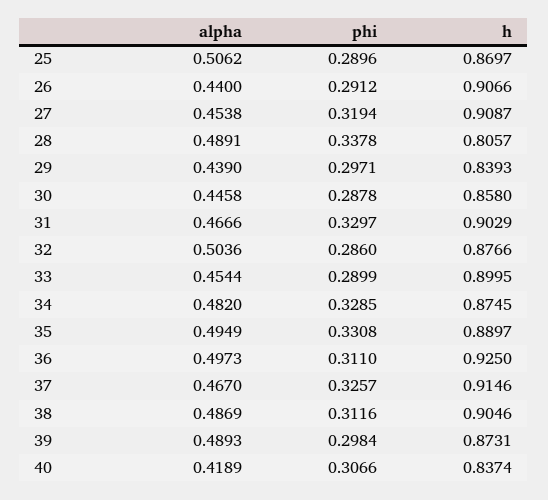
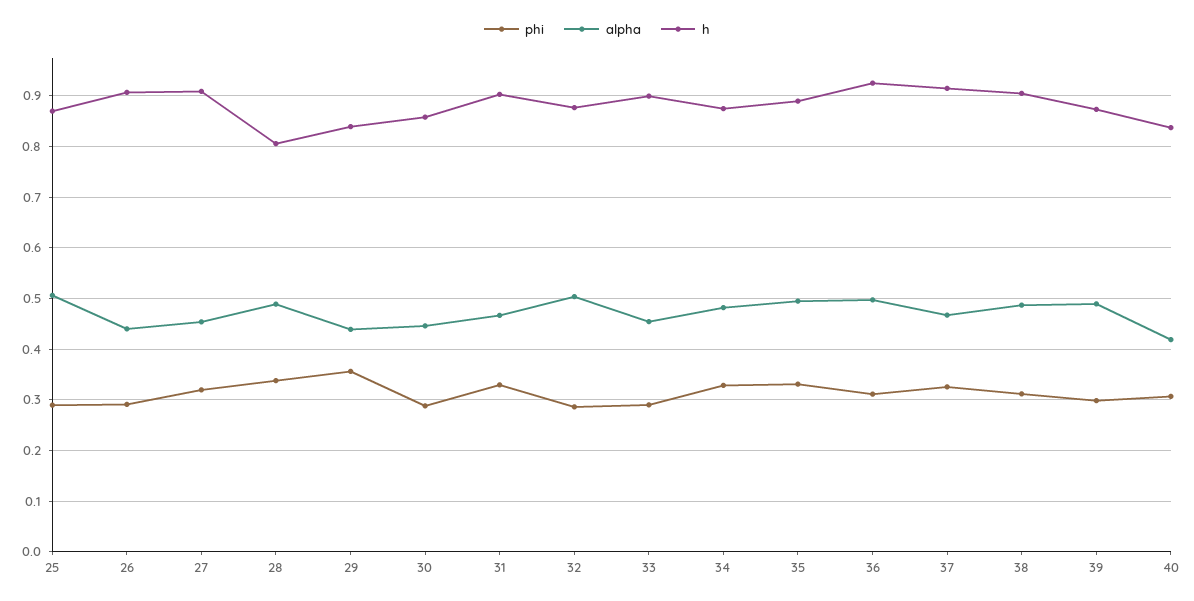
phi, 29: 0.2971 -> 0.36

